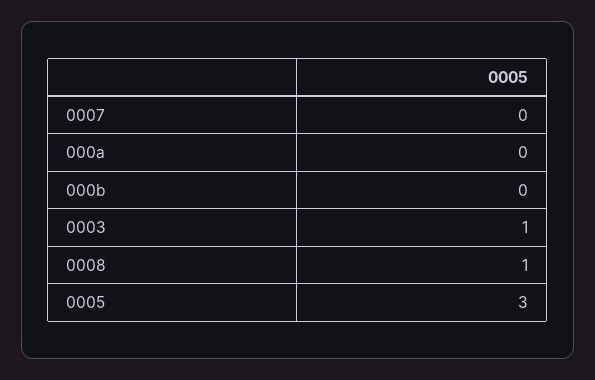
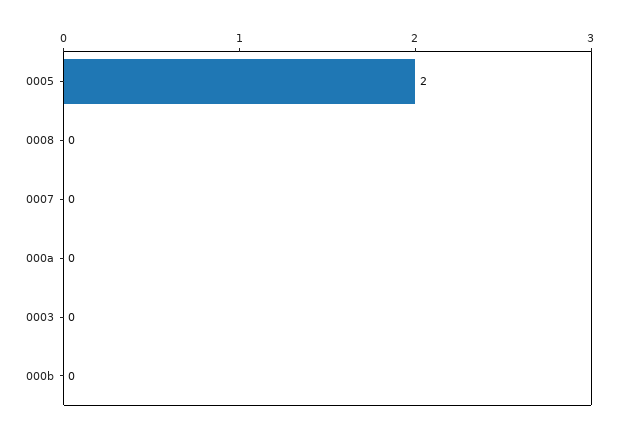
0003: 1 -> 0
0008: 1 -> 0
0005: 3 -> 2

